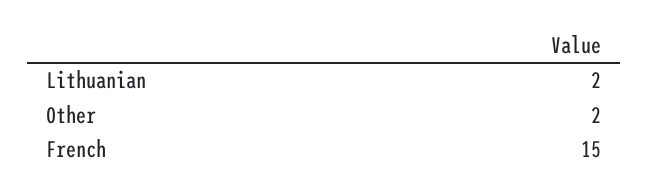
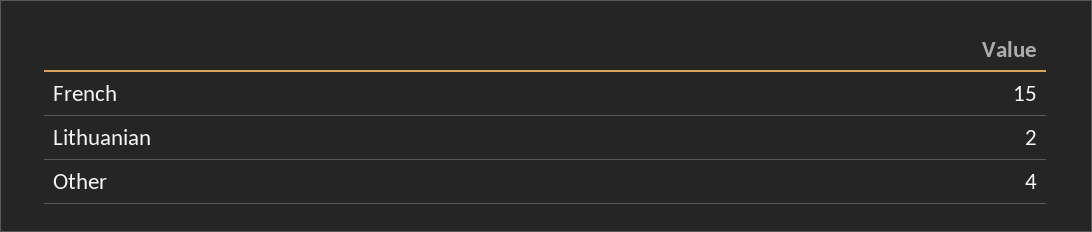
Other: 2 -> 4

